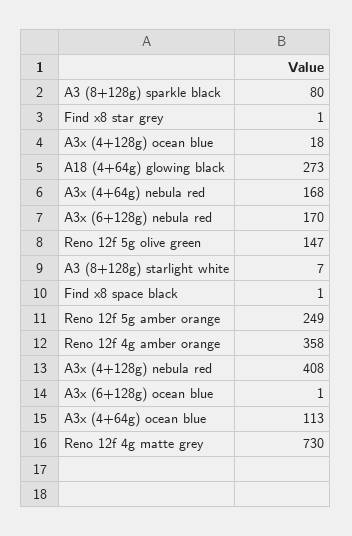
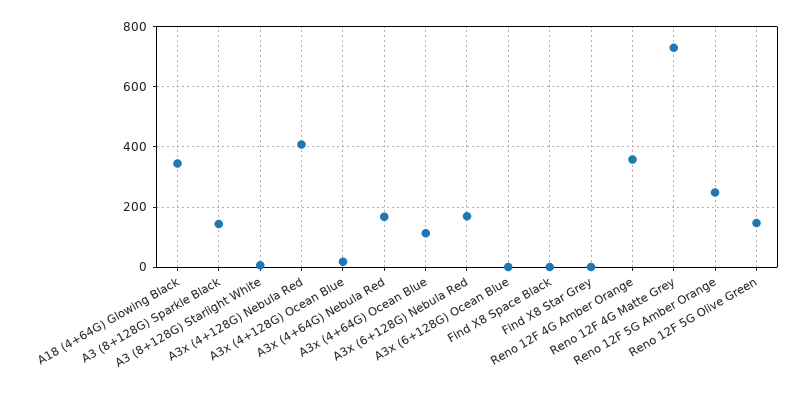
A3 (8+128g) sparkle black: 80 -> 140
A18 (4+64g) glowing black: 273 -> 340

